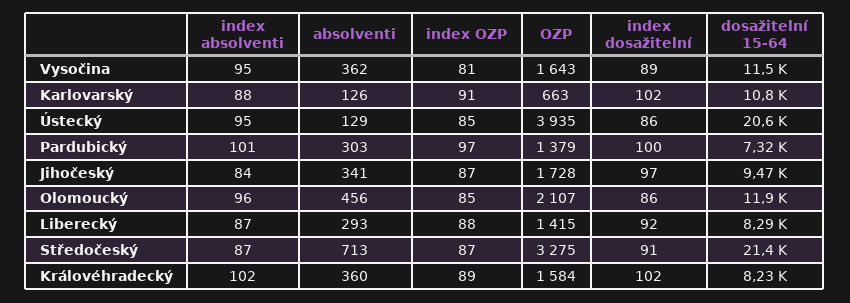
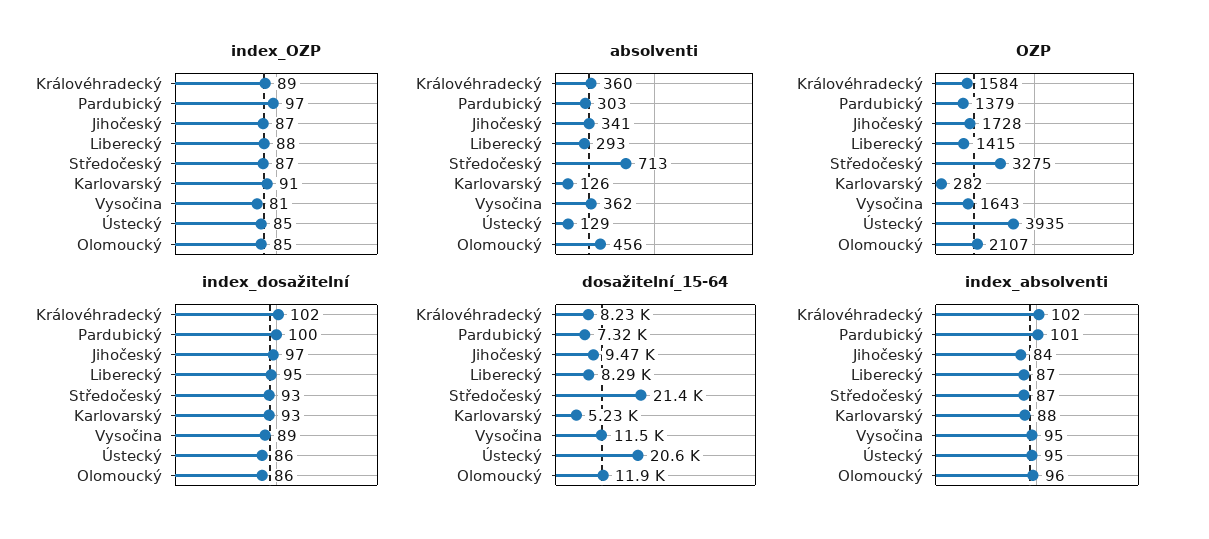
OZP, Karlovarský: 663 -> 282
index dosažitelní, Karlovarský: 102 -> 93
dosažitelní 15-64, Karlovarský: 10800 -> 5230
index dosažitelní, Liberecký: 92 -> 95
index dosažitelní, Středočeský: 91 -> 93

